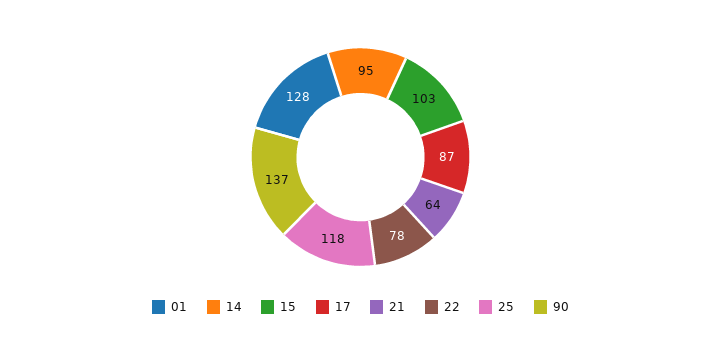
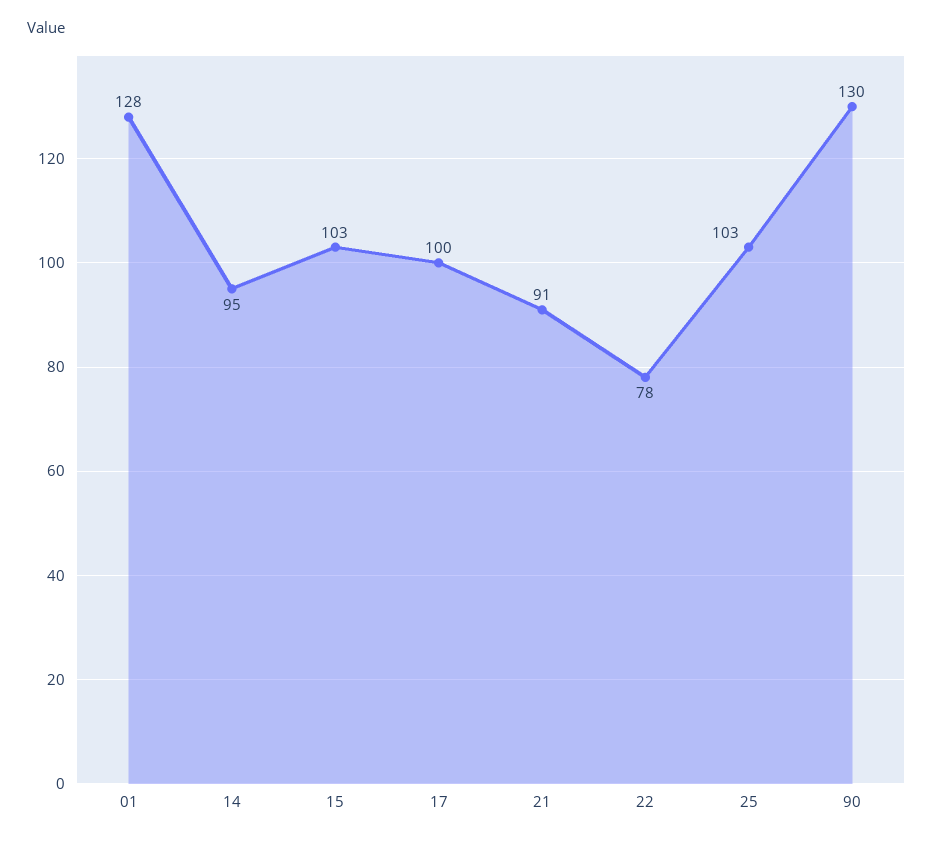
17: 87 -> 100
21: 64 -> 91
25: 118 -> 103
90: 137 -> 130

